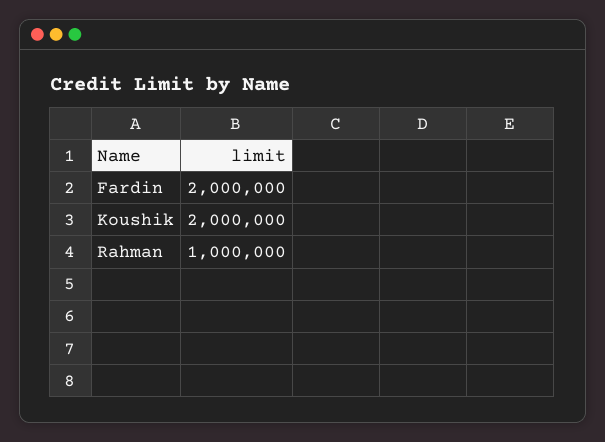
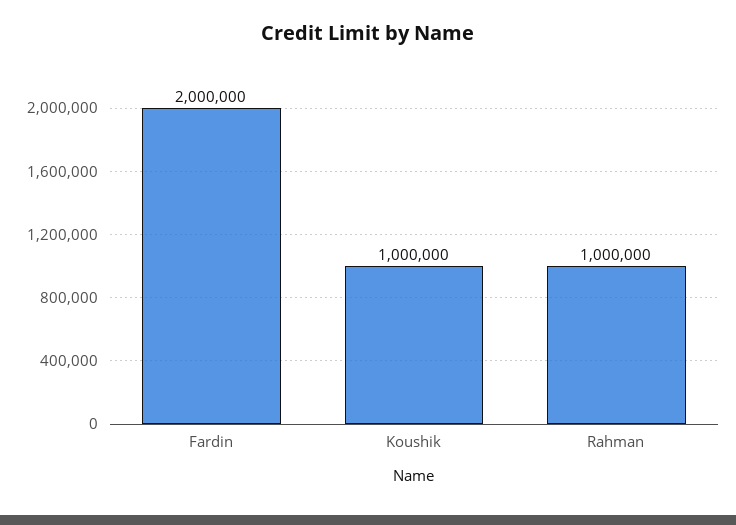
Koushik: 2000000 -> 1000000

